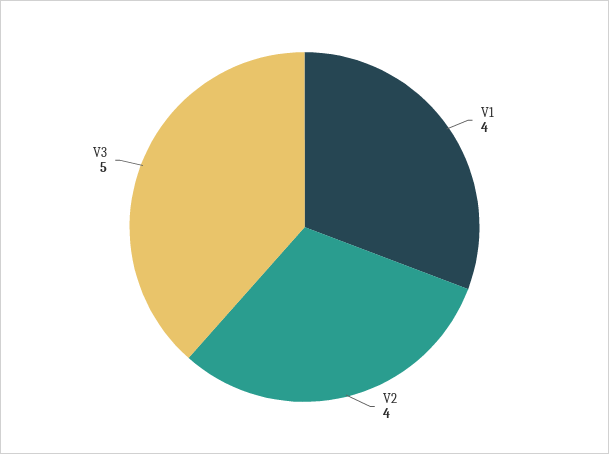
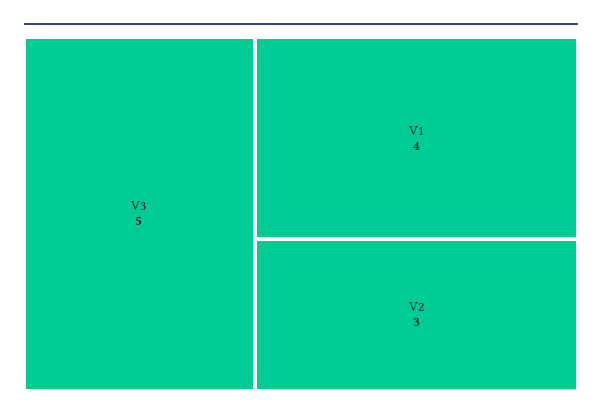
V2: 4 -> 3

